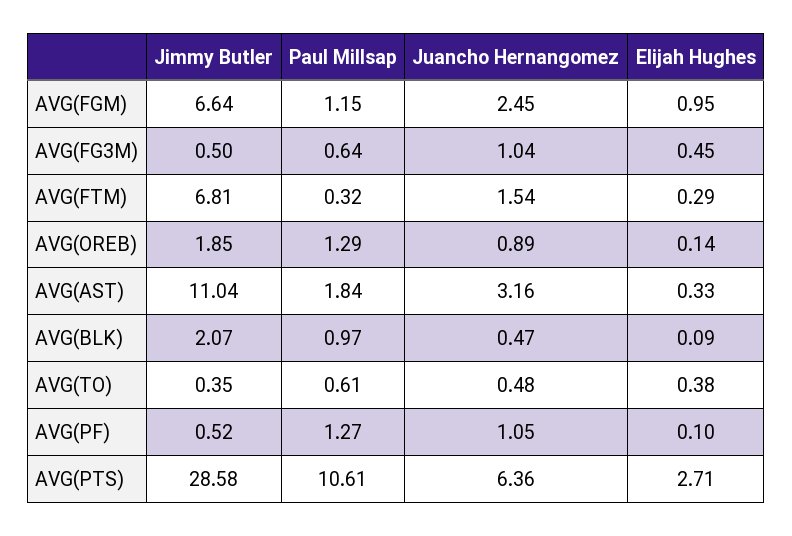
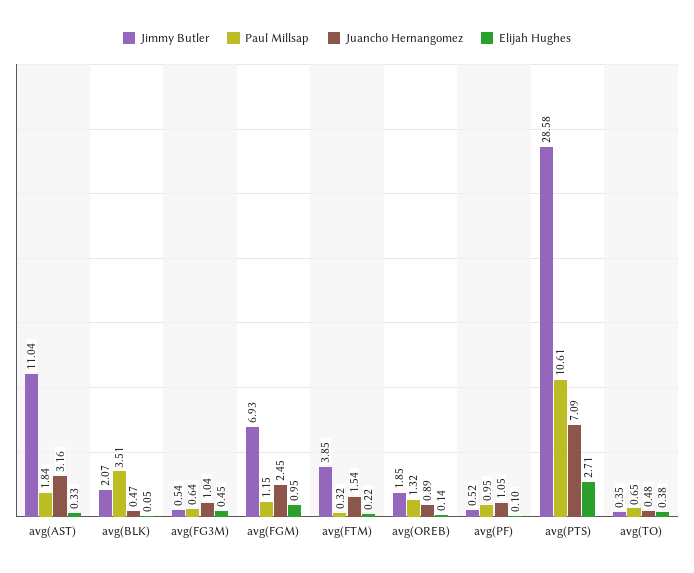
Jimmy Butler, AVG(FGM): 6.64 -> 6.93
Jimmy Butler, AVG(FG3M): 0.5 -> 0.54
Jimmy Butler, AVG(FTM): 6.81 -> 3.85
Elijah Hughes, AVG(FTM): 0.29 -> 0.22
Paul Millsap, AVG(OREB): 1.29 -> 1.32
Paul Millsap, AVG(BLK): 0.97 -> 3.51
Elijah Hughes, AVG(BLK): 0.09 -> 0.05
Paul Millsap, AVG(TO): 0.61 -> 0.65
Paul Millsap, AVG(PF): 1.27 -> 0.95
Juancho Hernangomez, AVG(PTS): 6.36 -> 7.09

